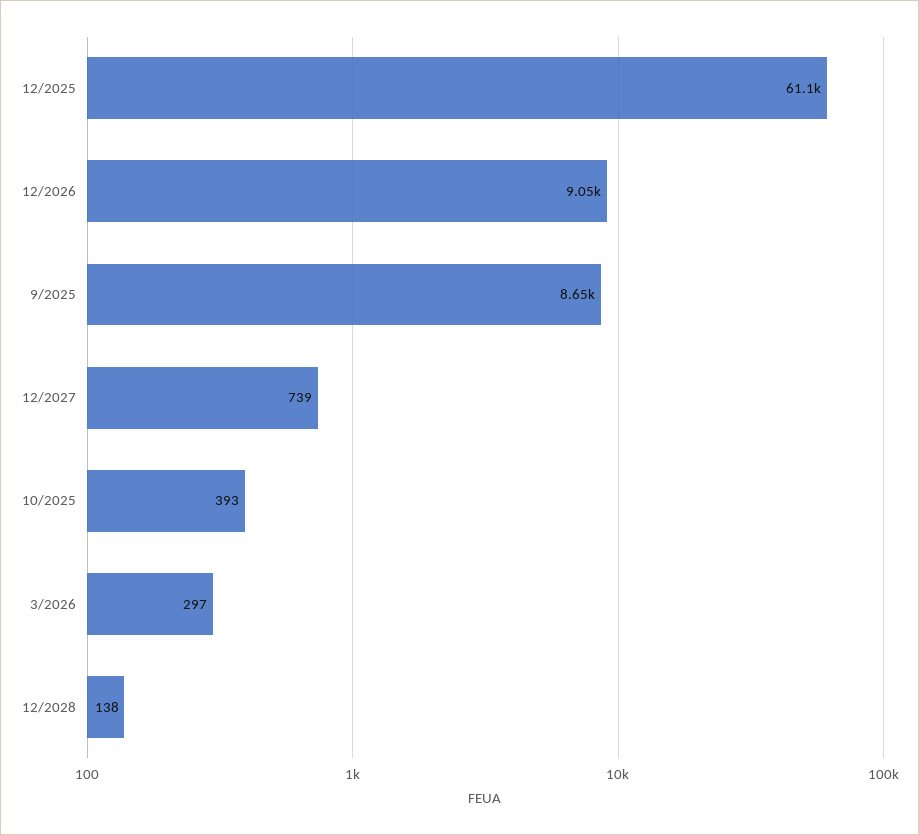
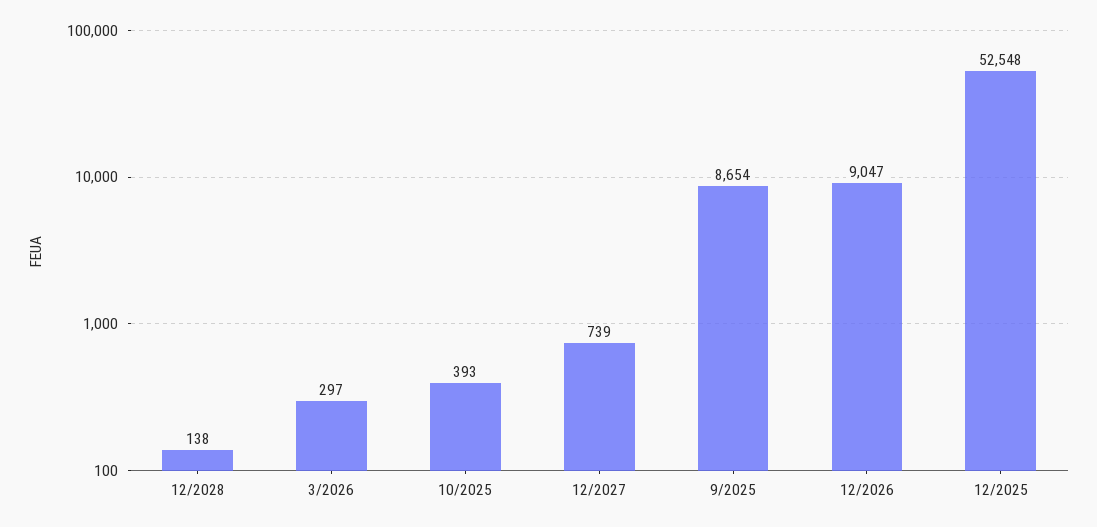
12/2025: 61100 -> 52548

